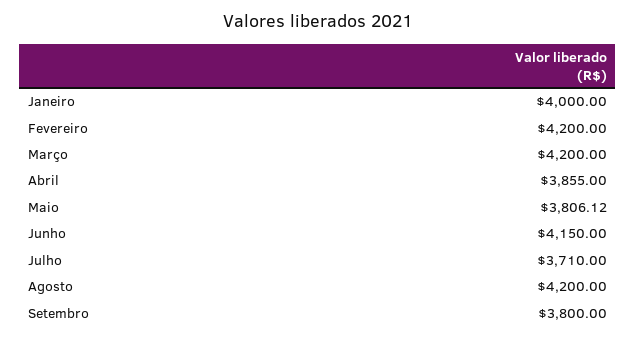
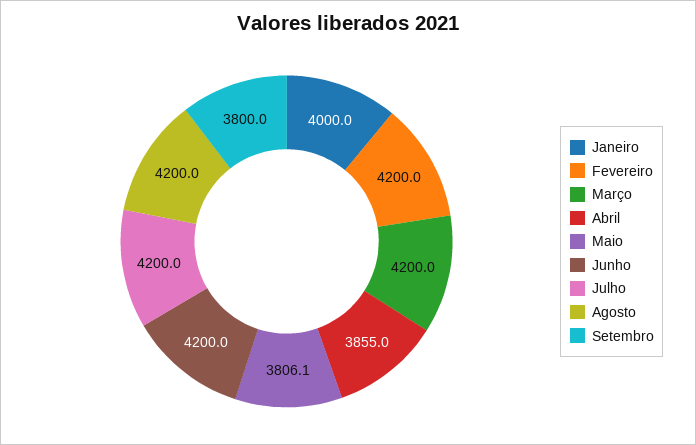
Junho: 4150 -> 4200
Julho: 3710 -> 4200

